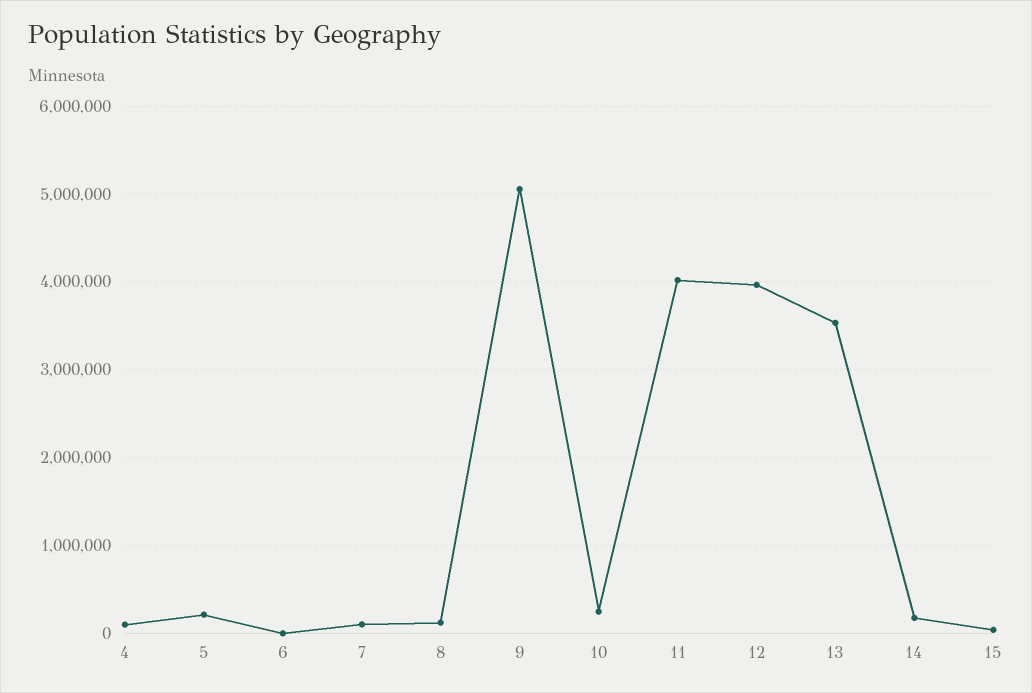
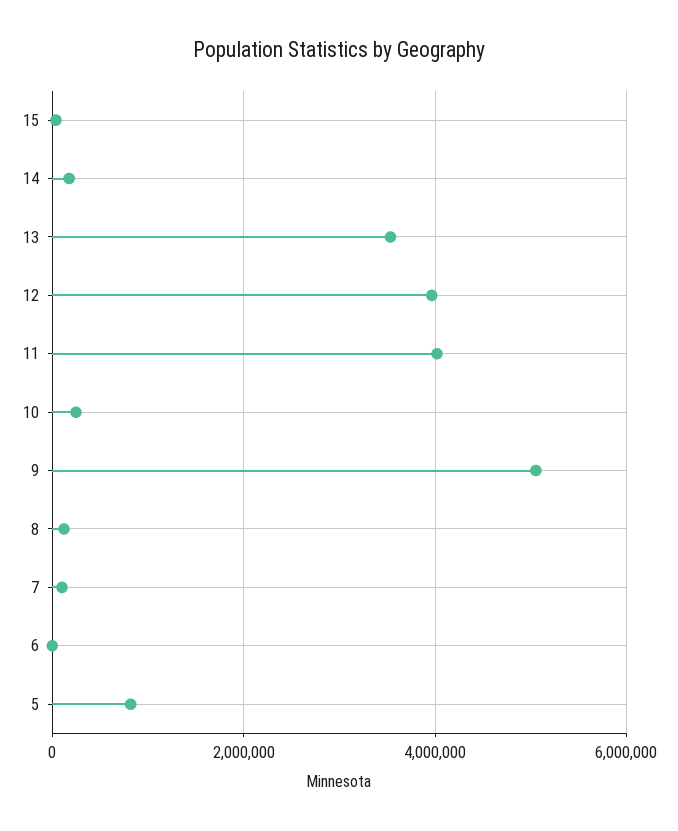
4: 100000 -> none
5: 200000 -> 800000

